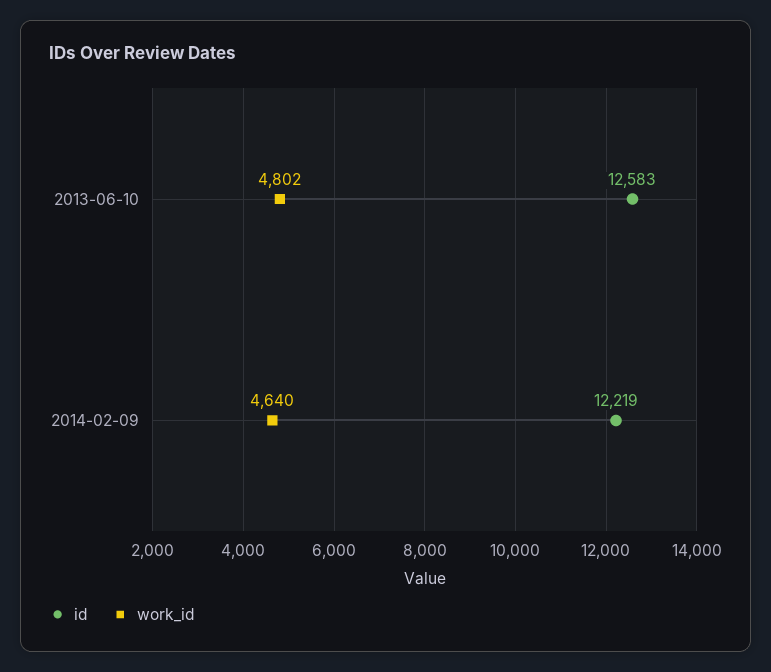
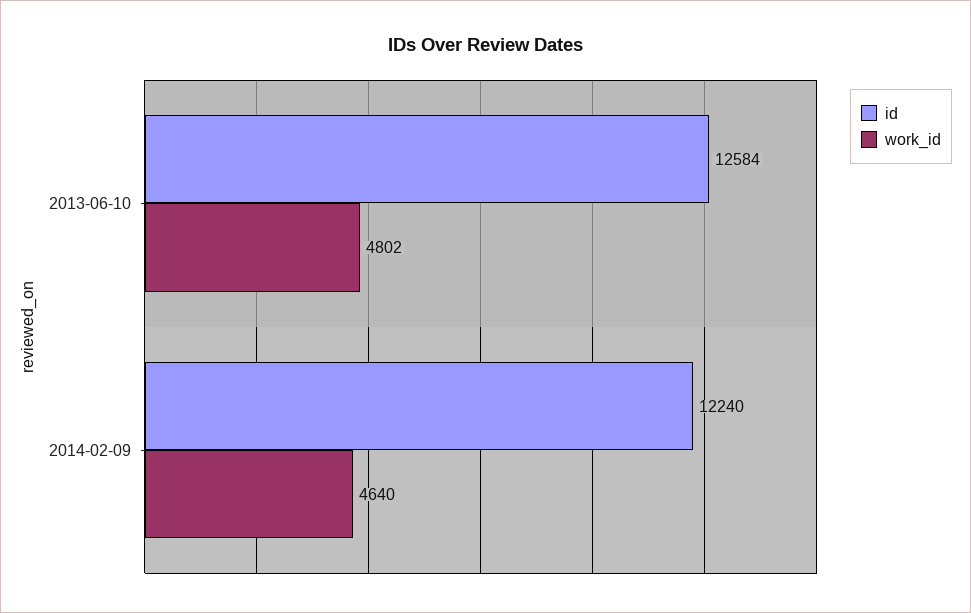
id, 2013-06-10: 12583 -> 12584
id, 2014-02-09: 12219 -> 12240

